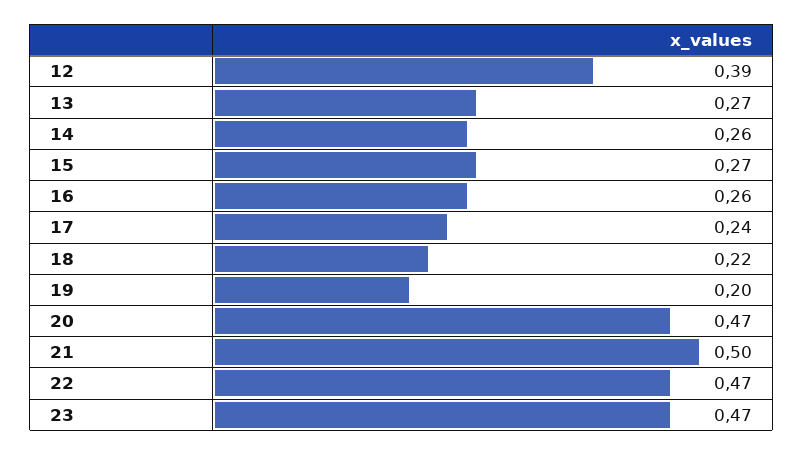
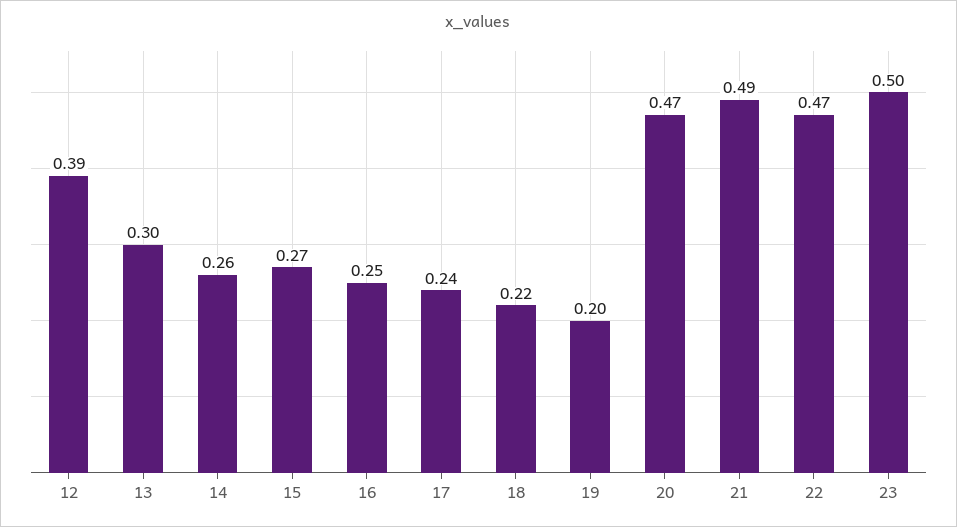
13: 0.27 -> 0.3
16: 0.26 -> 0.25
21: 0.5 -> 0.49
23: 0.47 -> 0.5

